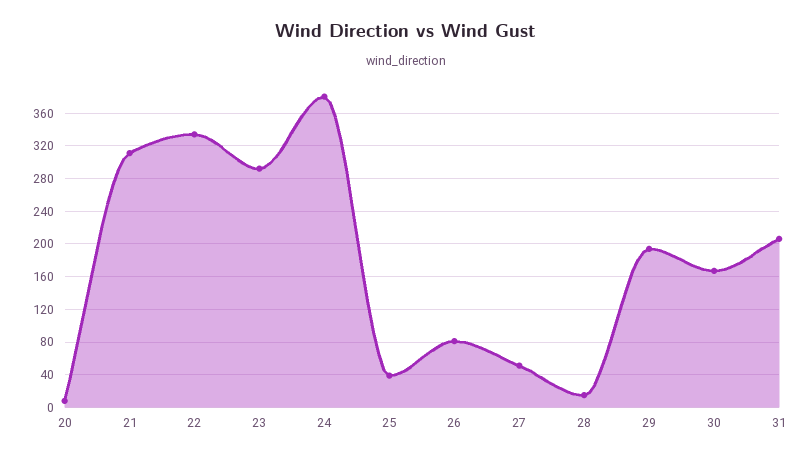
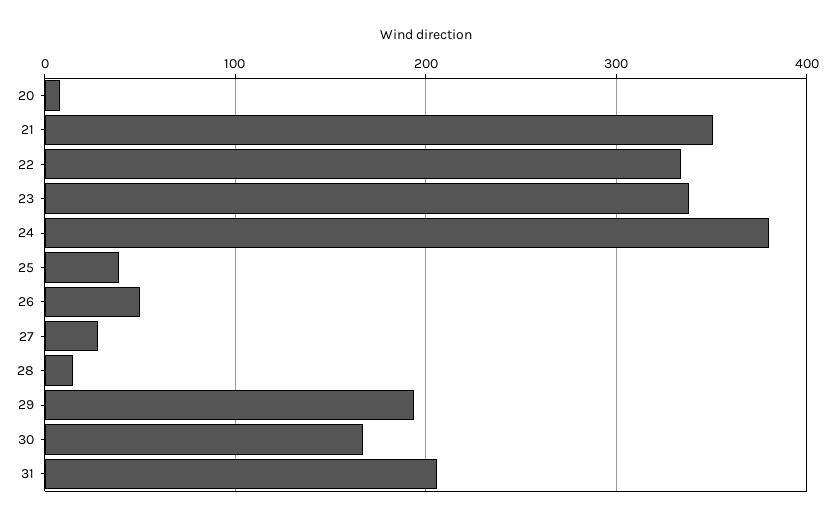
21: 310 -> 350
23: 290 -> 340
26: 80 -> 50
27: 50 -> 30

